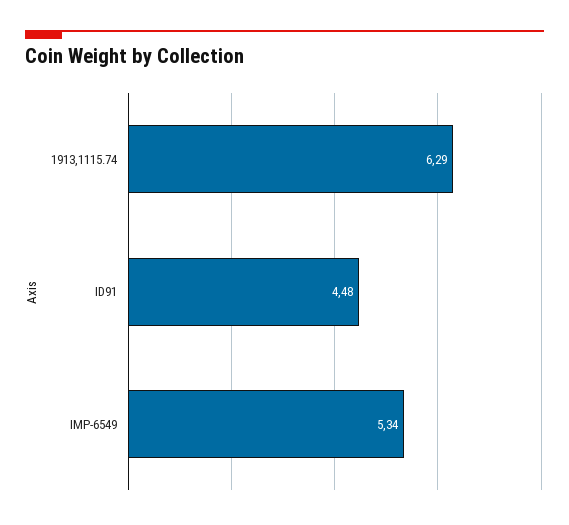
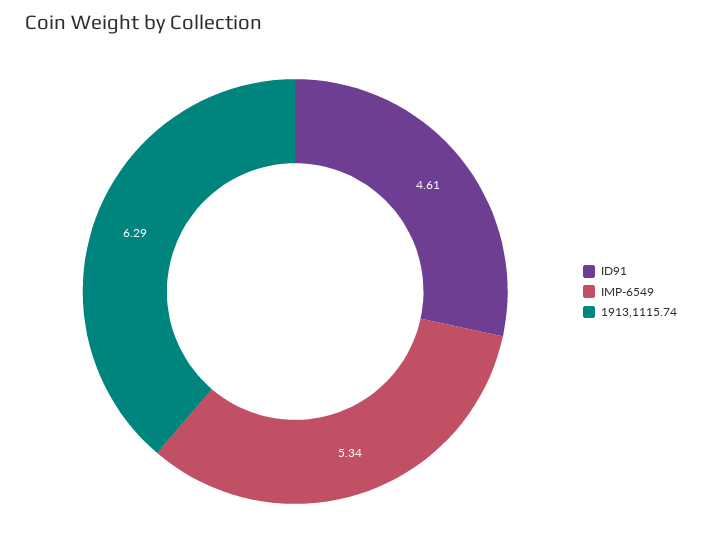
ID91: 4.48 -> 4.61

